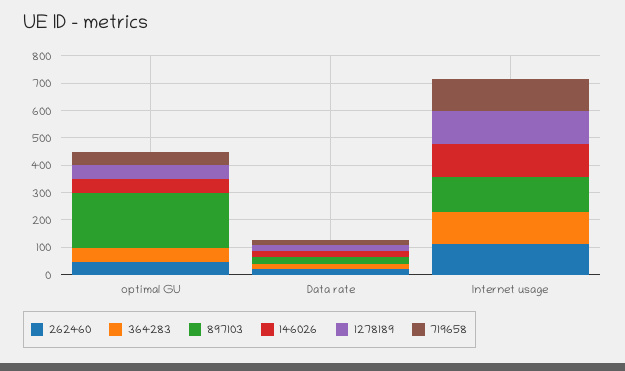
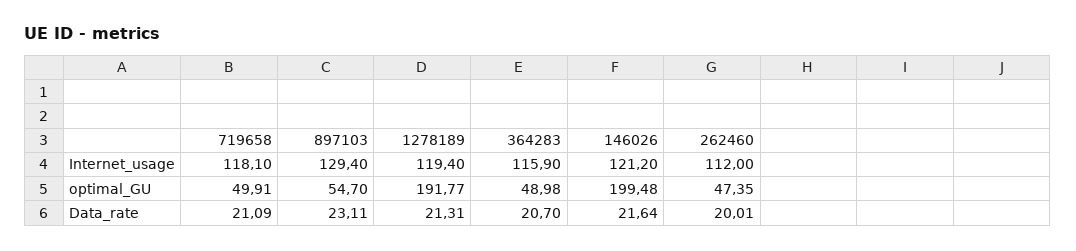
897103, optimal GU: 200 -> 54.7
146026, optimal GU: 50 -> 199.48
1278189, optimal GU: 50 -> 191.77

